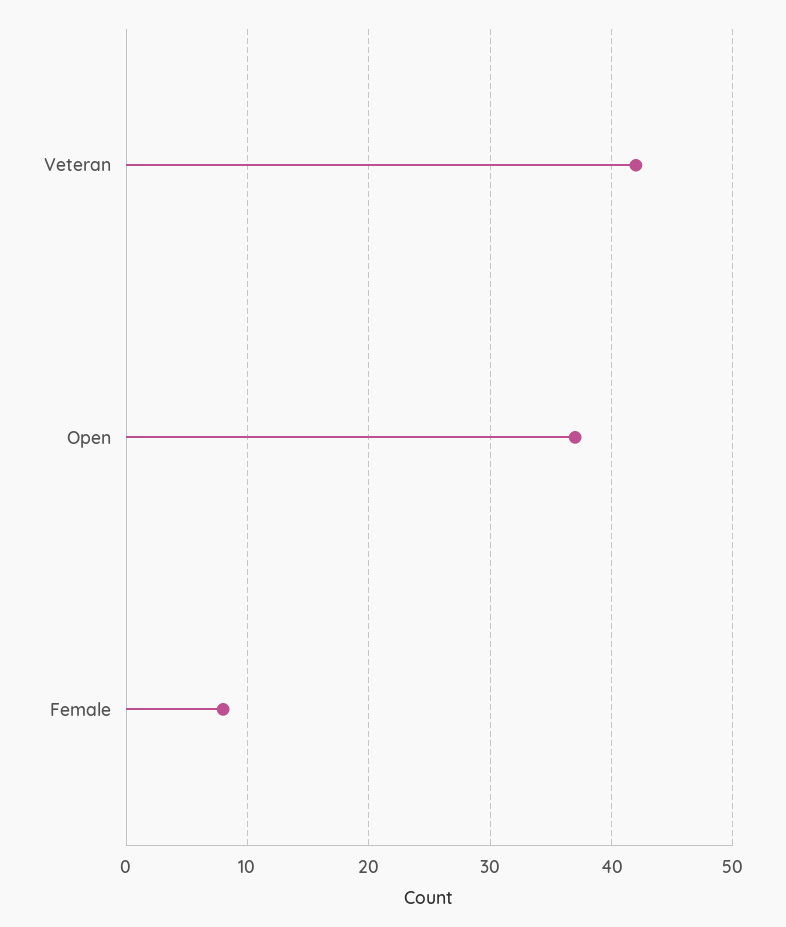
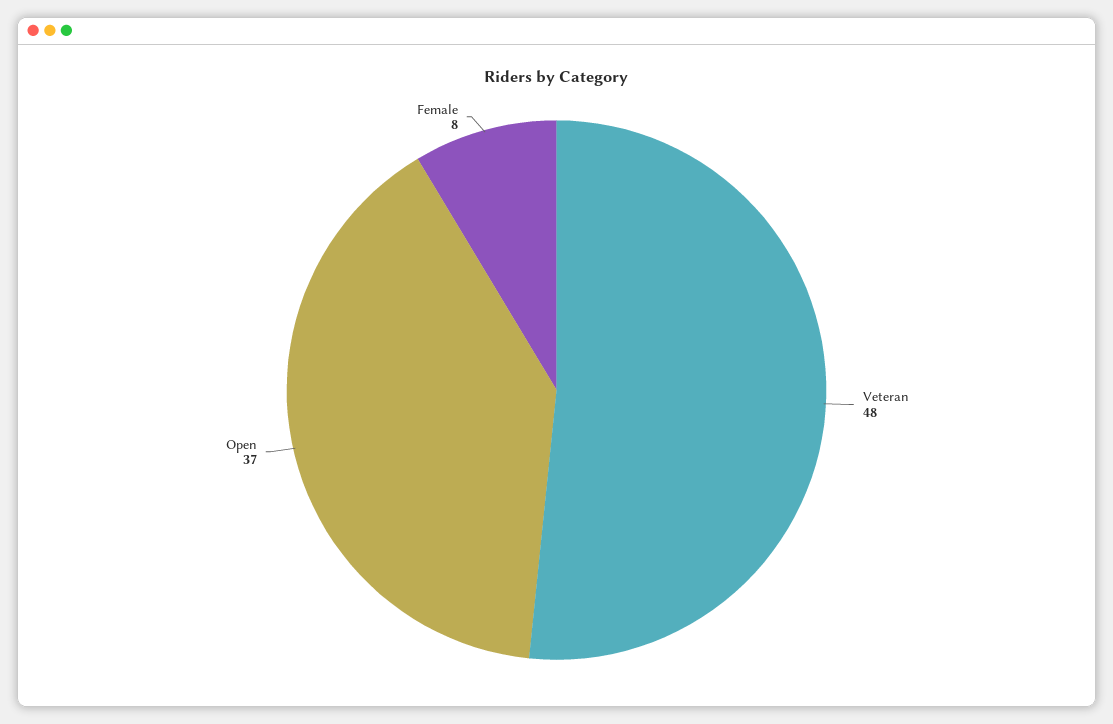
Veteran: 42 -> 48

